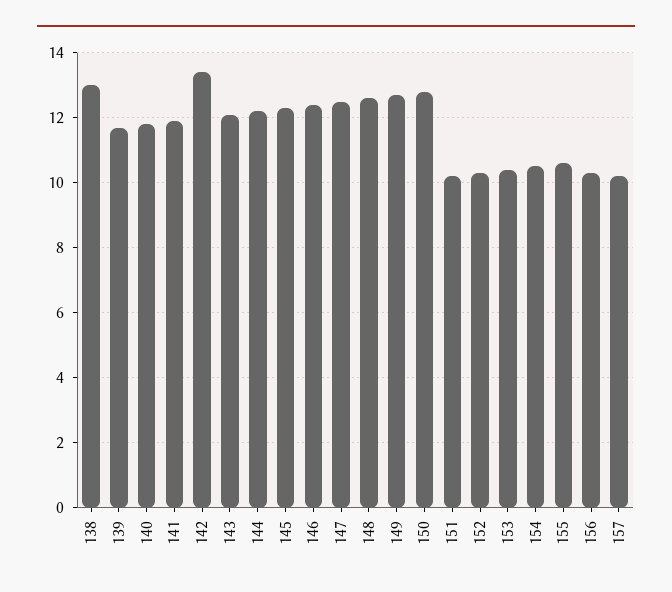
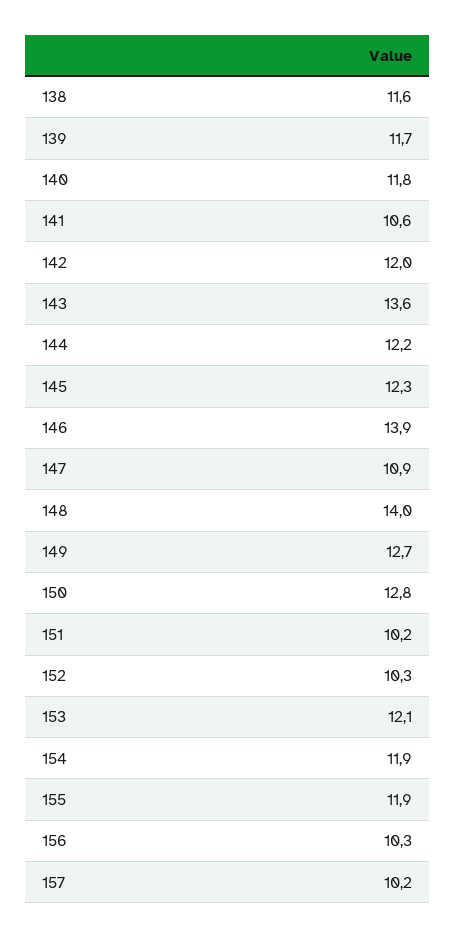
138: 13 -> 11.6
141: 12 -> 10.6
142: 13.5 -> 12
143: 12 -> 13.6
146: 12.5 -> 13.9
147: 12.5 -> 10.9
148: 12.5 -> 14
153: 10.5 -> 12.1
154: 10.5 -> 11.9
155: 10.5 -> 11.9

